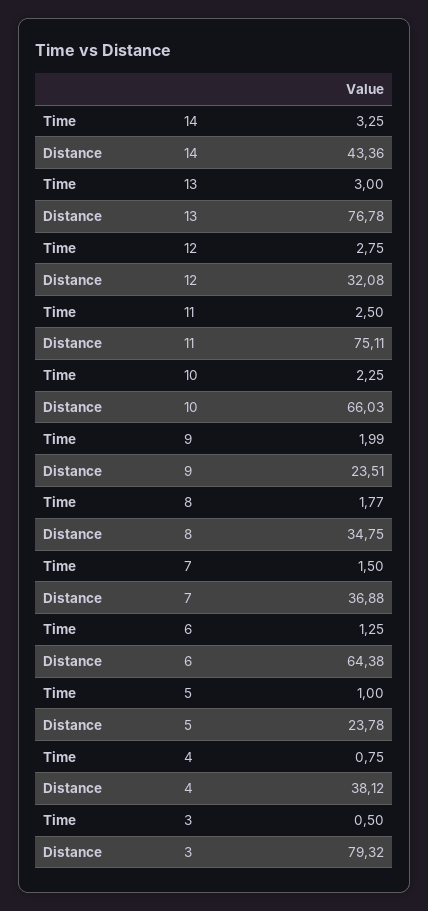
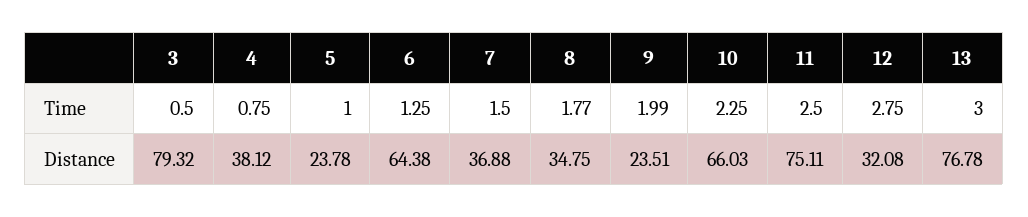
Time, 14: 3.25 -> none
Distance, 14: 43.36 -> none

